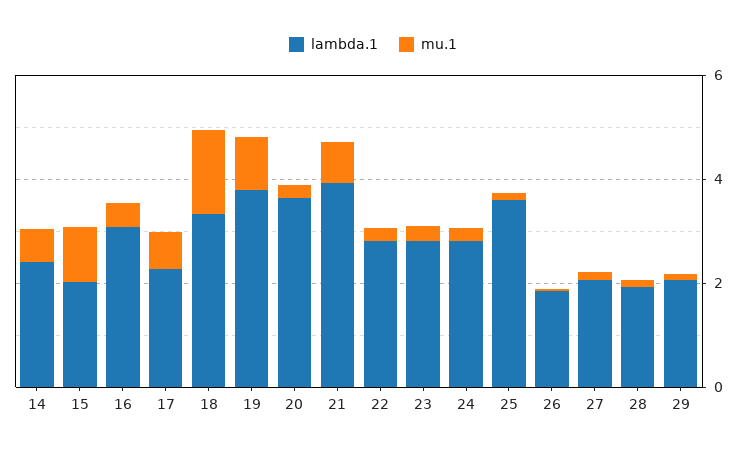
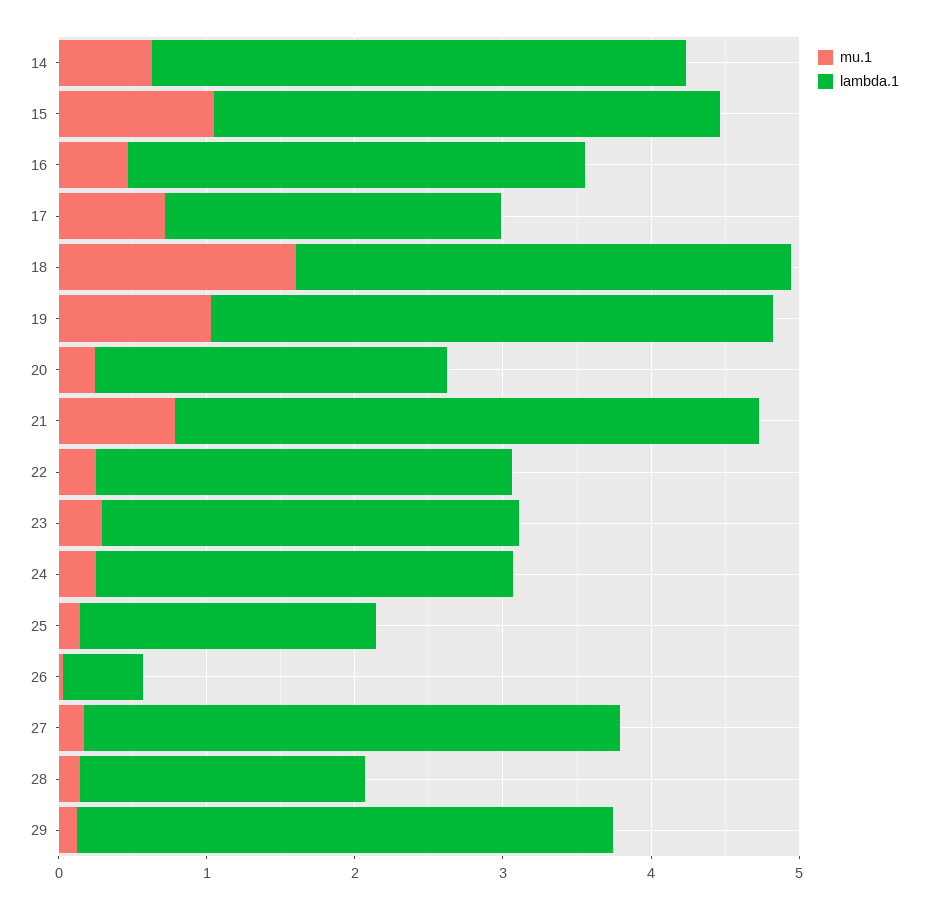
lambda.1, 14: 2.5 -> 3.6
lambda.1, 15: 2 -> 3.4
lambda.1, 20: 3.5 -> 2.4
lambda.1, 25: 3.5 -> 2
lambda.1, 26: 2 -> 0.6
lambda.1, 27: 2 -> 3.6
lambda.1, 29: 2 -> 3.6

